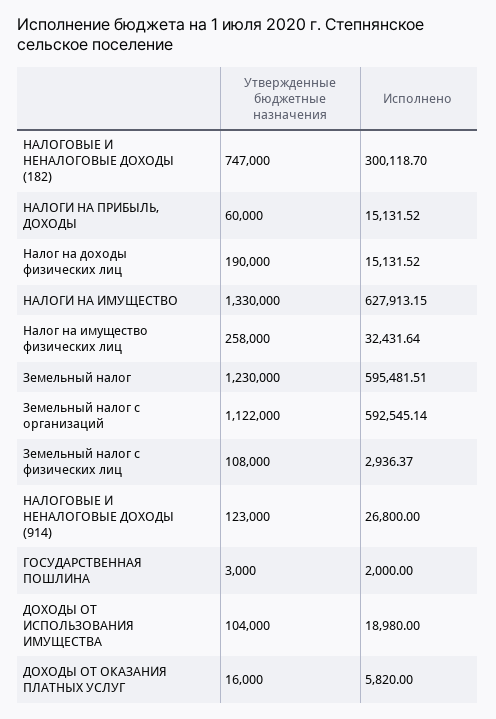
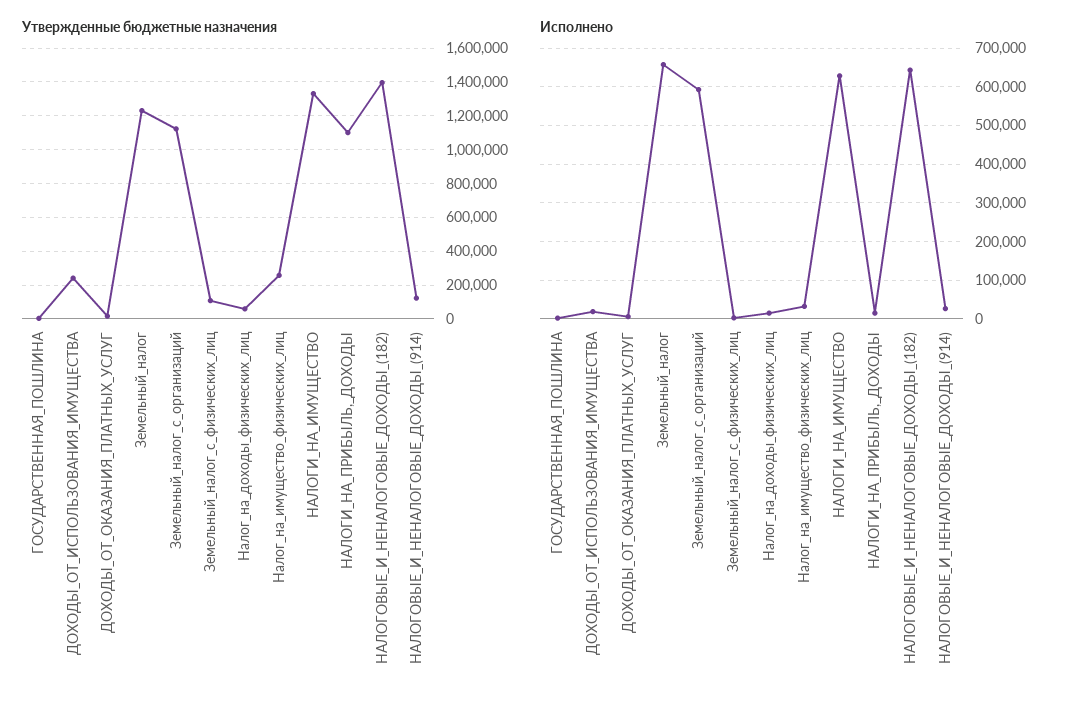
Утвержденные бюджетные назначения, НАЛОГОВЫЕ И НЕНАЛОГОВЫЕ ДОХОДЫ (182): 747000 -> 1400000
Исполнено, НАЛОГОВЫЕ И НЕНАЛОГОВЫЕ ДОХОДЫ (182): 300118.7 -> 640000
Утвержденные бюджетные назначения, НАЛОГИ НА ПРИБЫЛЬ, ДОХОДЫ: 60000 -> 1100000
Утвержденные бюджетные назначения, Налог на доходы физических лиц: 190000 -> 50000
Исполнено, Земельный налог: 595481.51 -> 660000
Утвержденные бюджетные назначения, ДОХОДЫ ОТ ИСПОЛЬЗОВАНИЯ ИМУЩЕСТВА: 104000 -> 250000

